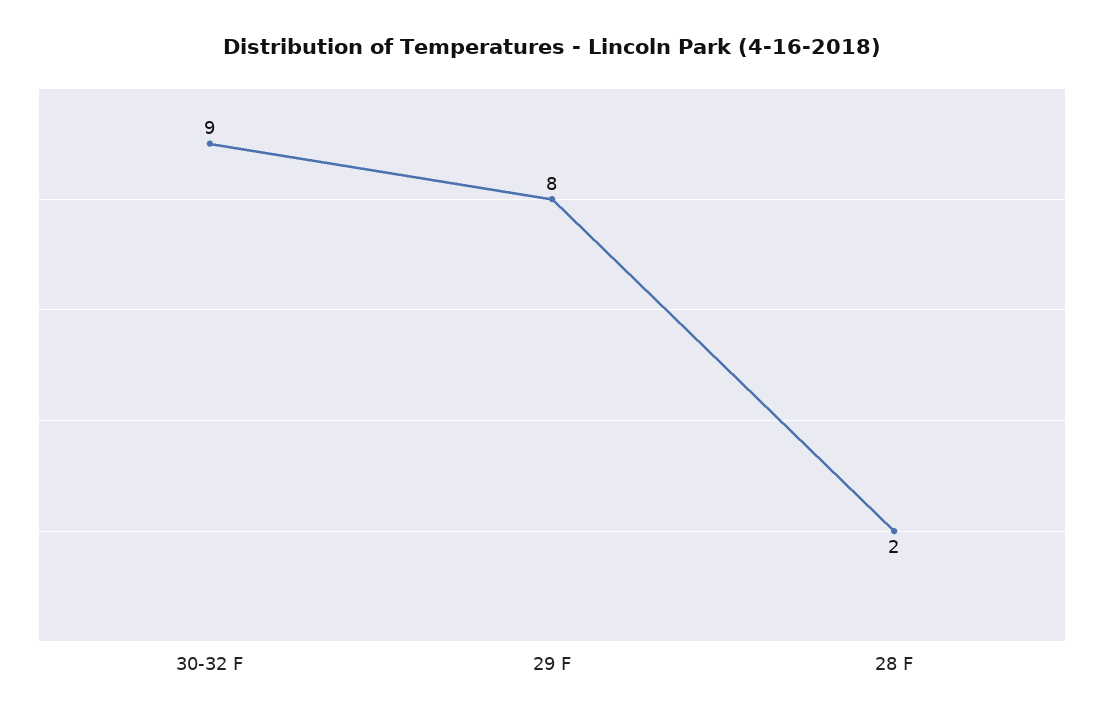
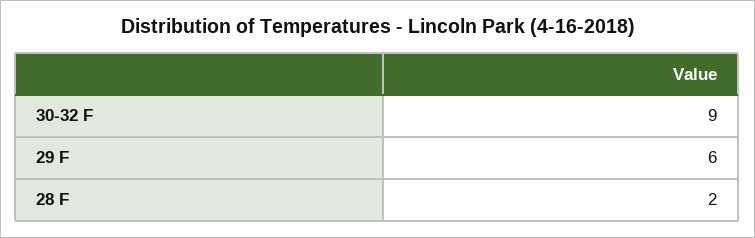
29 F: 8 -> 6

